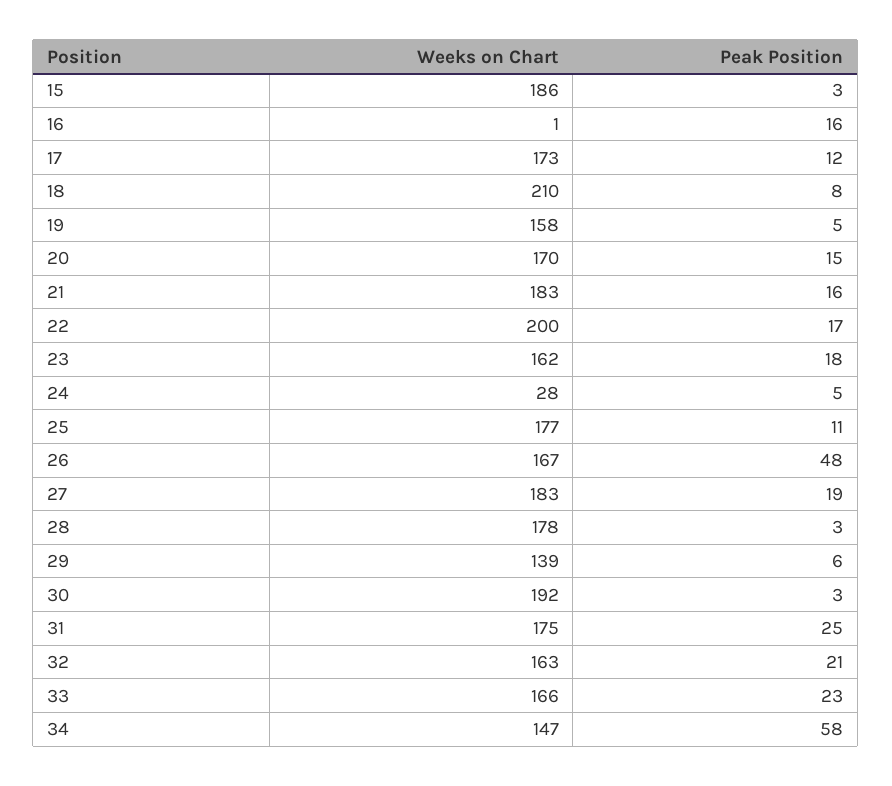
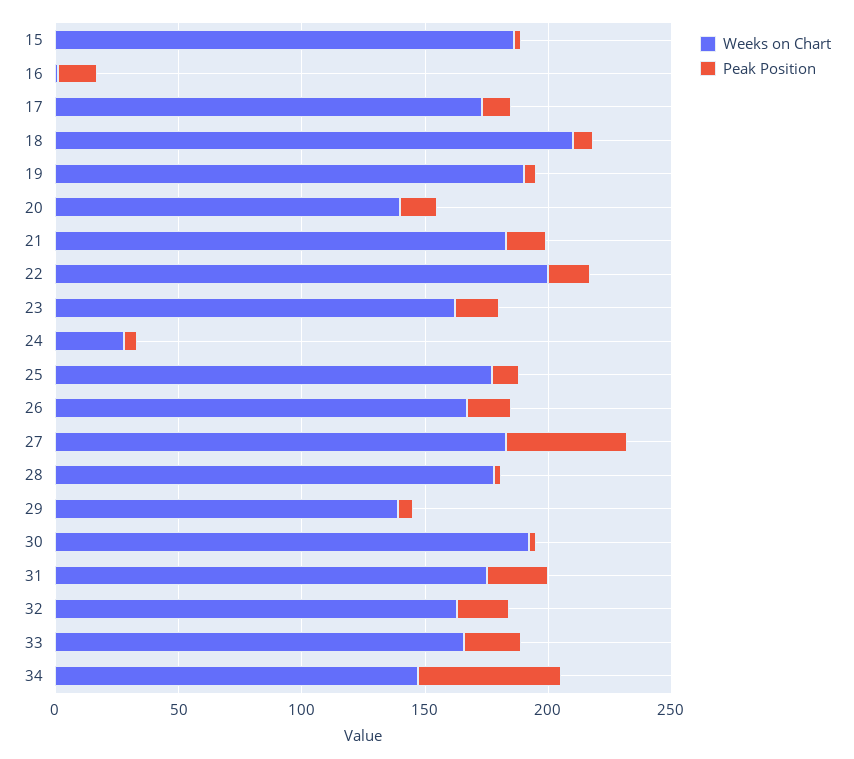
Weeks on Chart, 19: 158 -> 190
Weeks on Chart, 20: 170 -> 140
Peak Position, 26: 48 -> 20
Peak Position, 27: 19 -> 50

